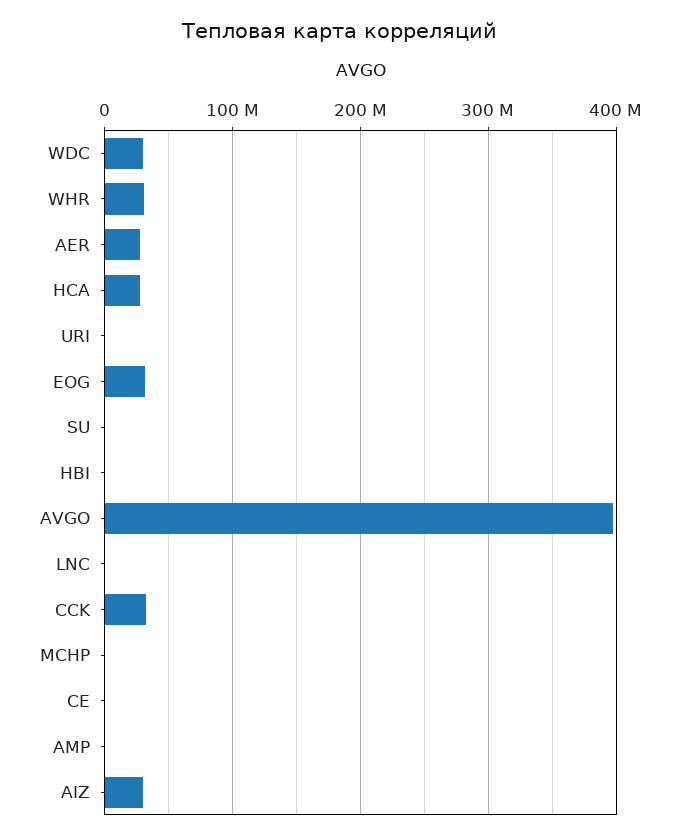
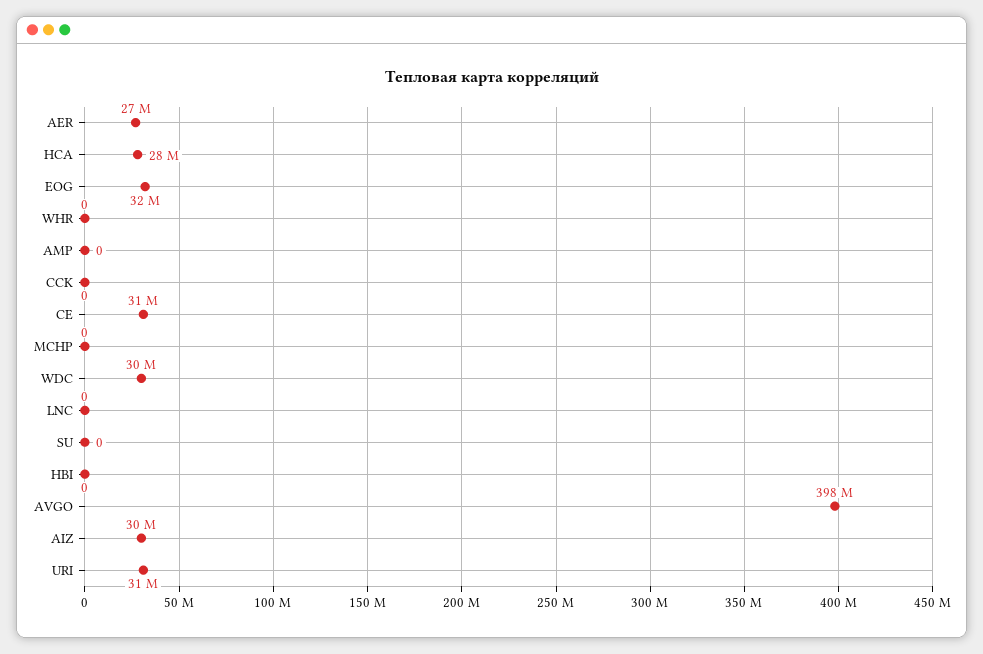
WHR: 30000000 -> 0
URI: 0 -> 31000000
CCK: 30000000 -> 0
CE: 0 -> 31000000

